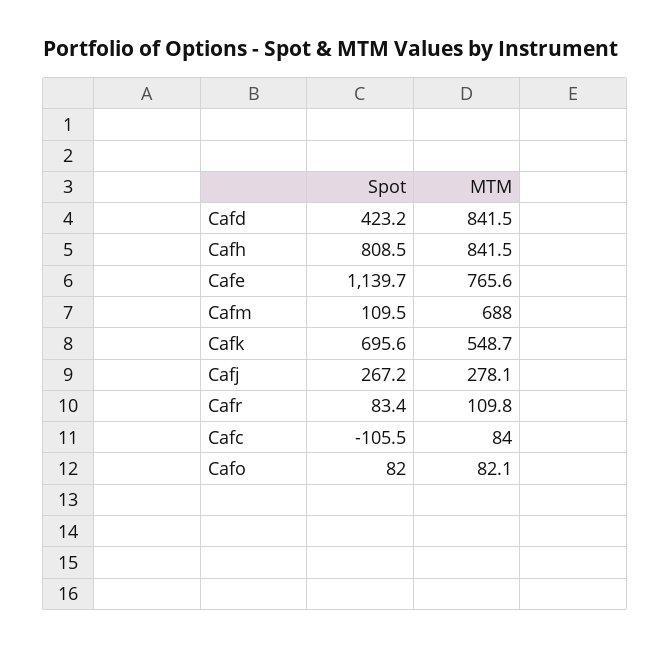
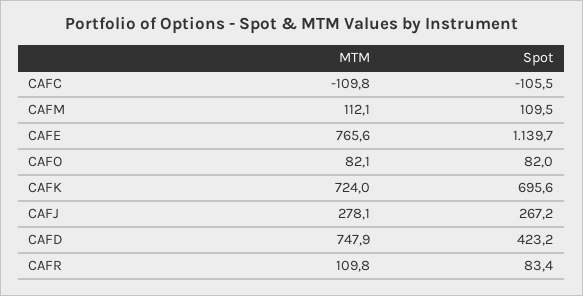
MTM, Cafd: 841.5 -> 747.9
Spot, Cafh: 808.5 -> none
MTM, Cafh: 841.5 -> none
MTM, Cafm: 688 -> 112.1
MTM, Cafk: 548.7 -> 724
MTM, Cafc: 84 -> -109.8

